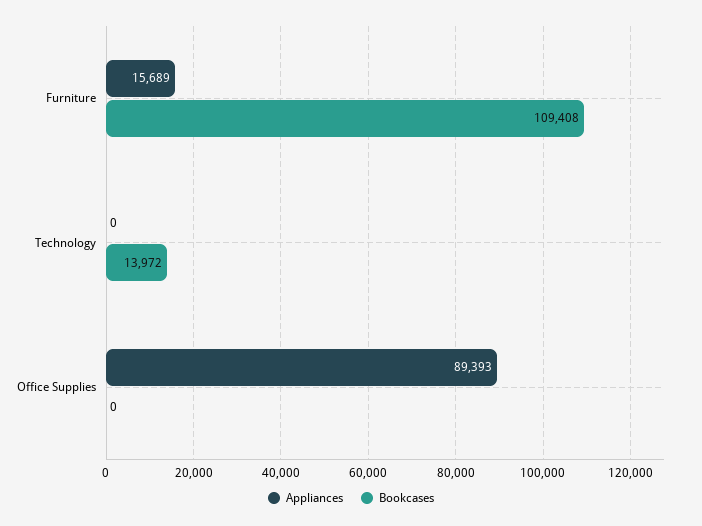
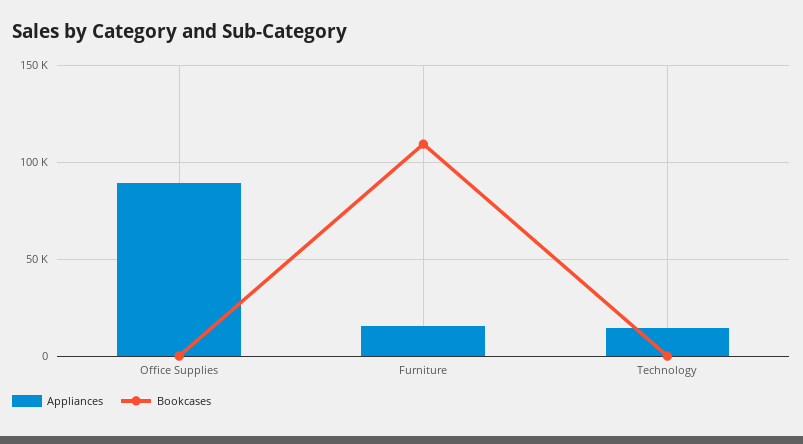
Appliances, Technology: 0 -> 15000
Bookcases, Technology: 13972 -> 0

